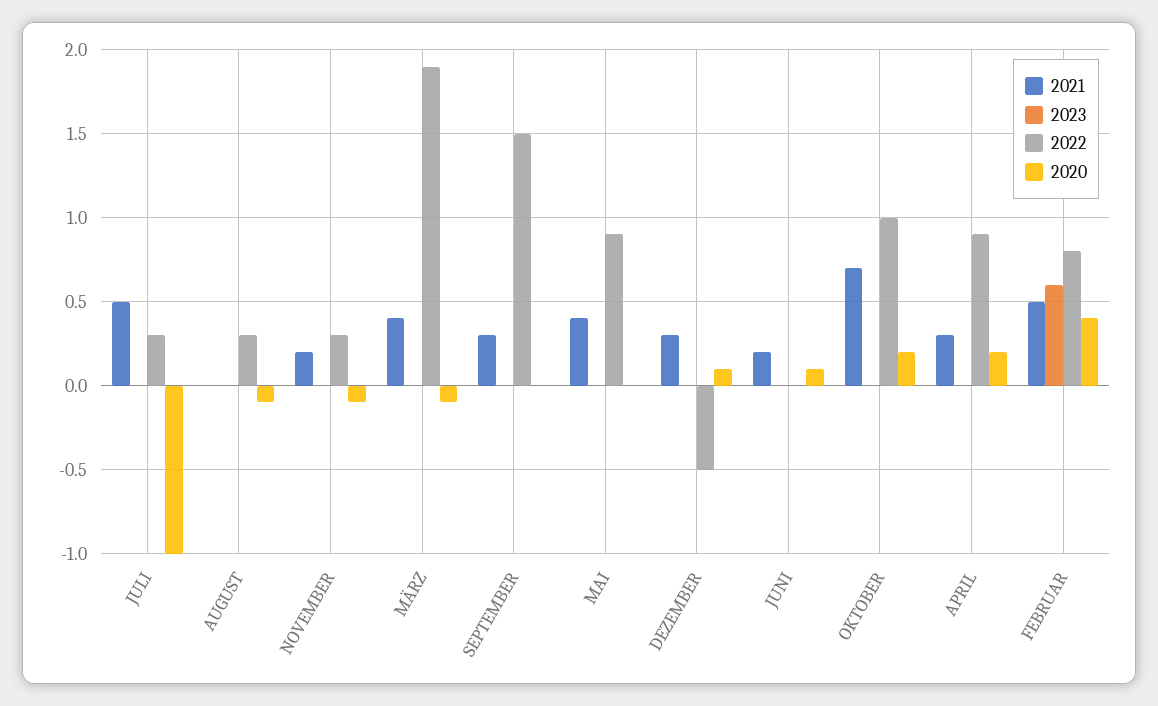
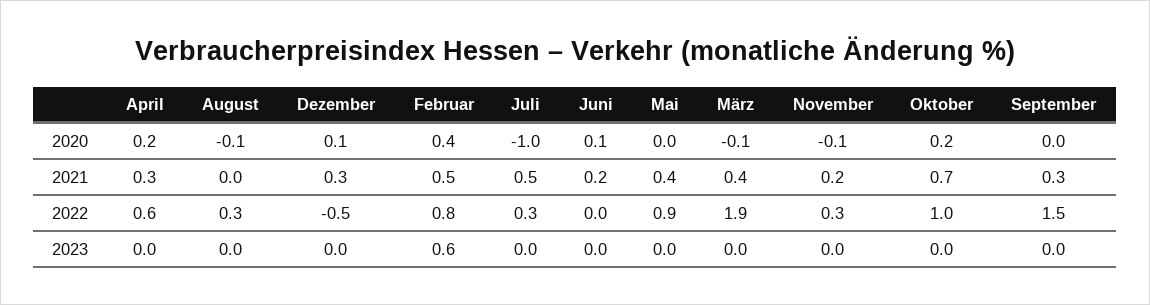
2022, APRIL: 0.9 -> 0.6

